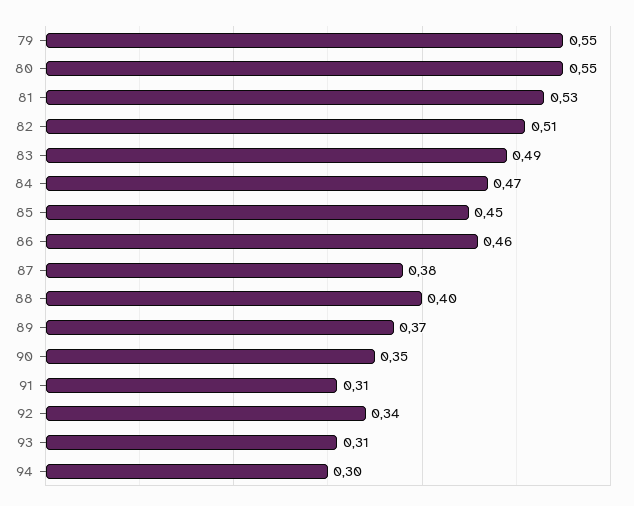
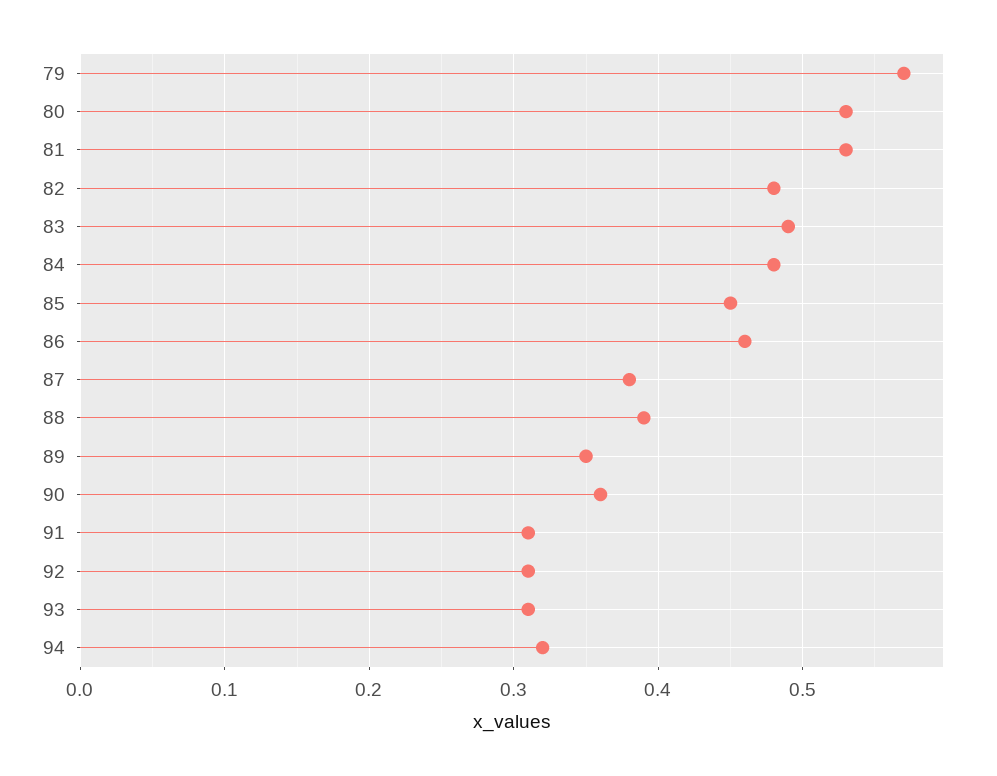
79: 0.55 -> 0.57
80: 0.55 -> 0.53
82: 0.51 -> 0.48
84: 0.47 -> 0.48
88: 0.4 -> 0.39
89: 0.37 -> 0.35
90: 0.35 -> 0.36
92: 0.34 -> 0.31
94: 0.3 -> 0.32

